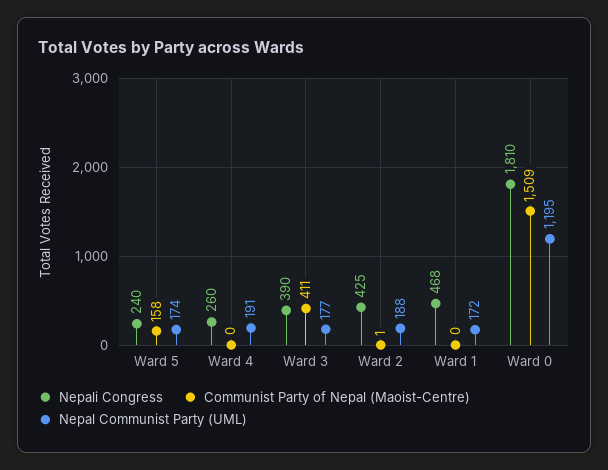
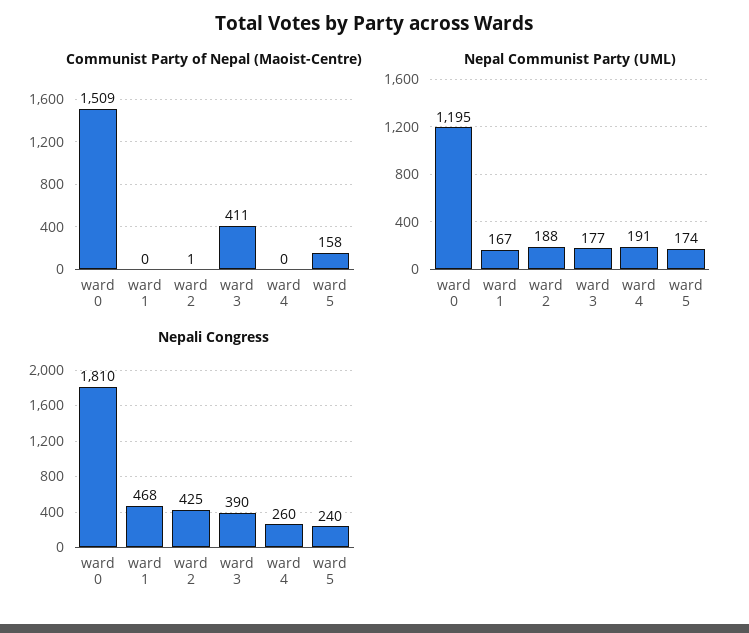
Nepal Communist Party (UML), Ward 1: 172 -> 167

